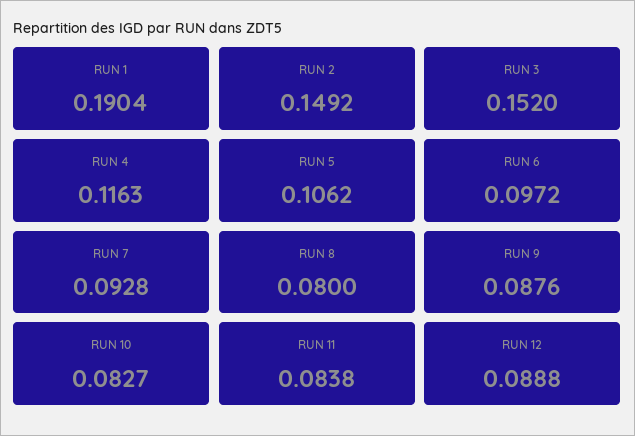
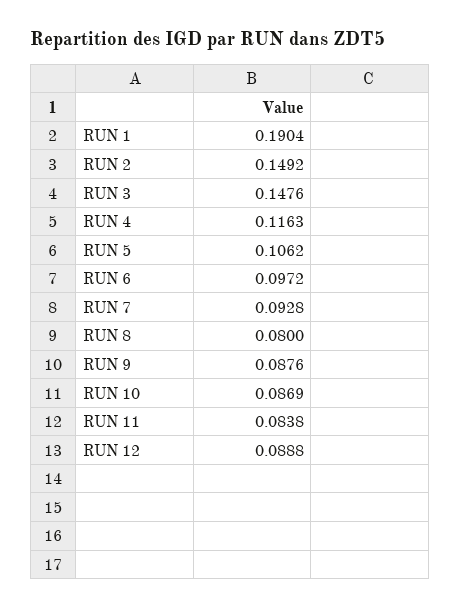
RUN 3: 0.152 -> 0.1476
RUN 10: 0.0827 -> 0.0869

